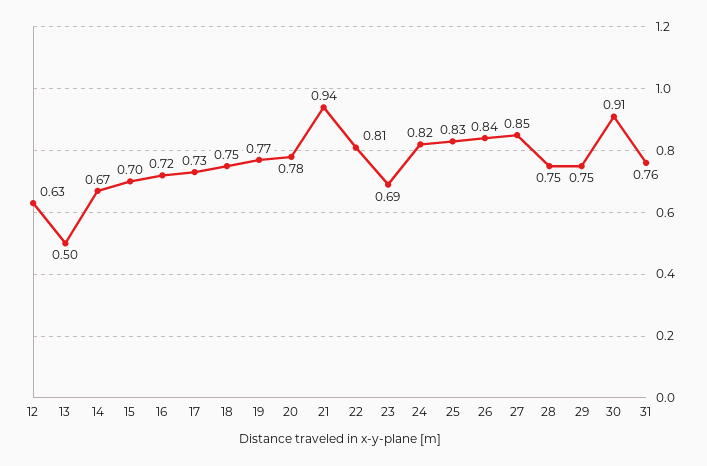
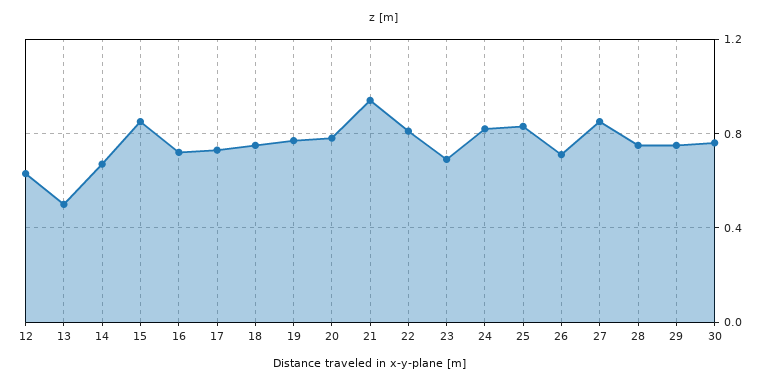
15: 0.7 -> 0.85
26: 0.84 -> 0.7
30: 0.91 -> 0.75
31: 0.76 -> none

